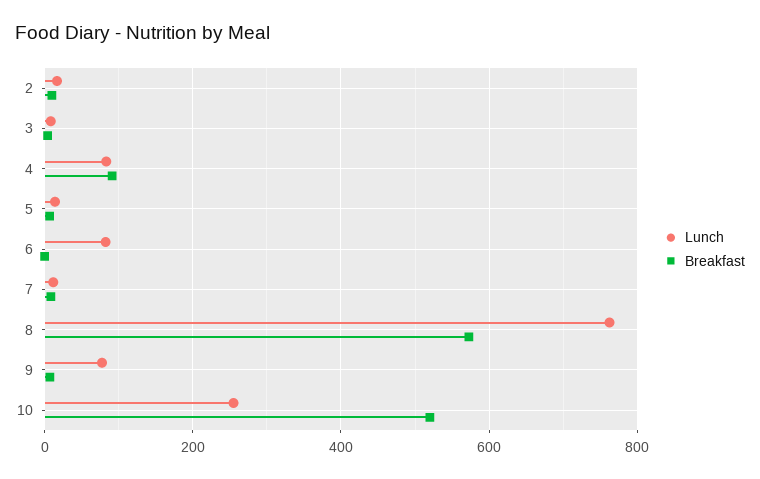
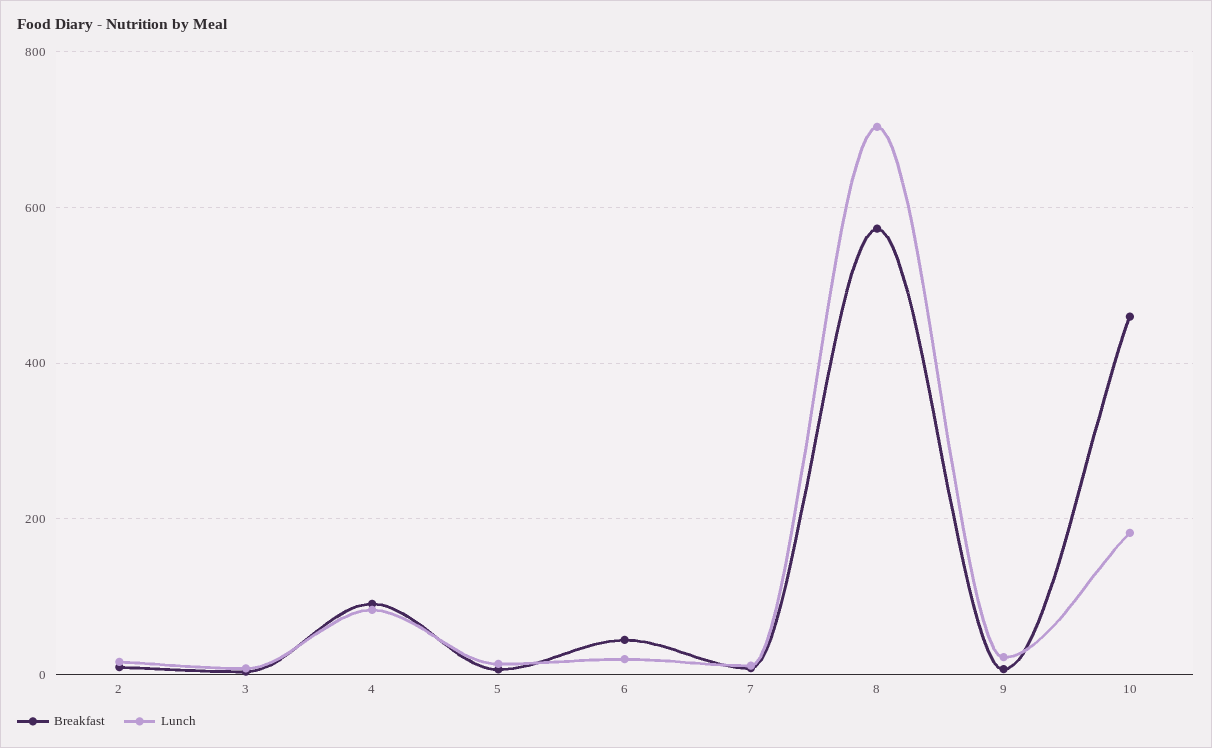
Lunch, 6: 80 -> 20
Breakfast, 6: 0 -> 40
Lunch, 8: 760 -> 700
Lunch, 9: 80 -> 20
Lunch, 10: 260 -> 180
Breakfast, 10: 520 -> 460

